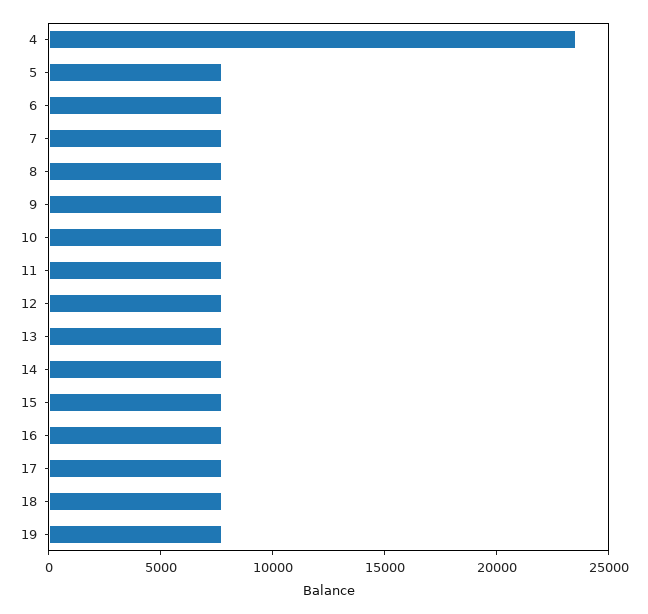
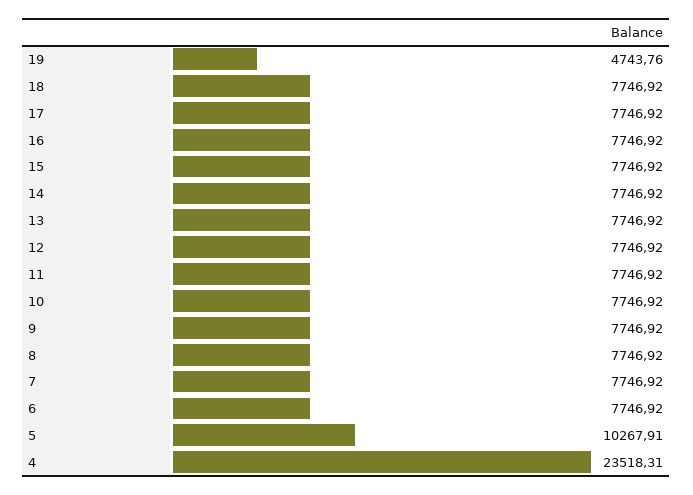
5: 8000 -> 10267.91
19: 8000 -> 4743.76

